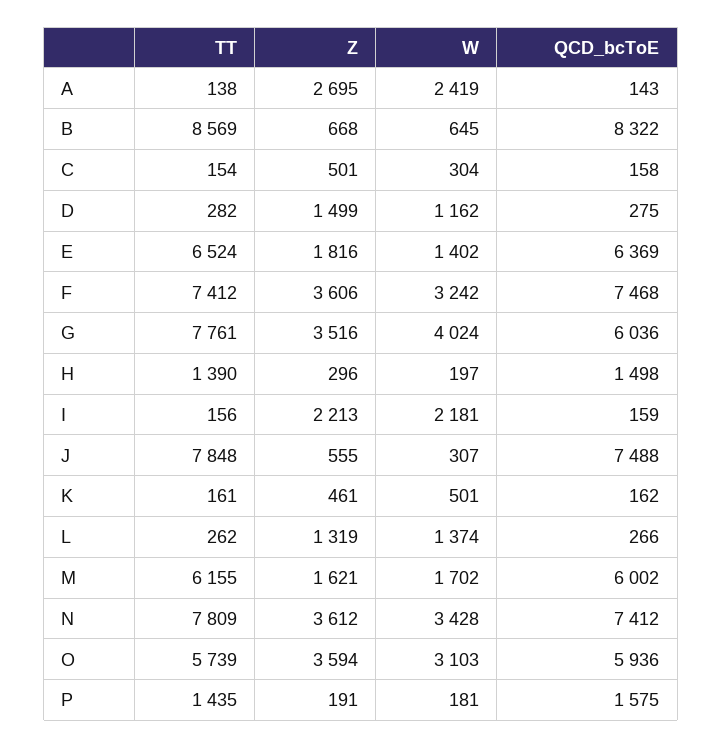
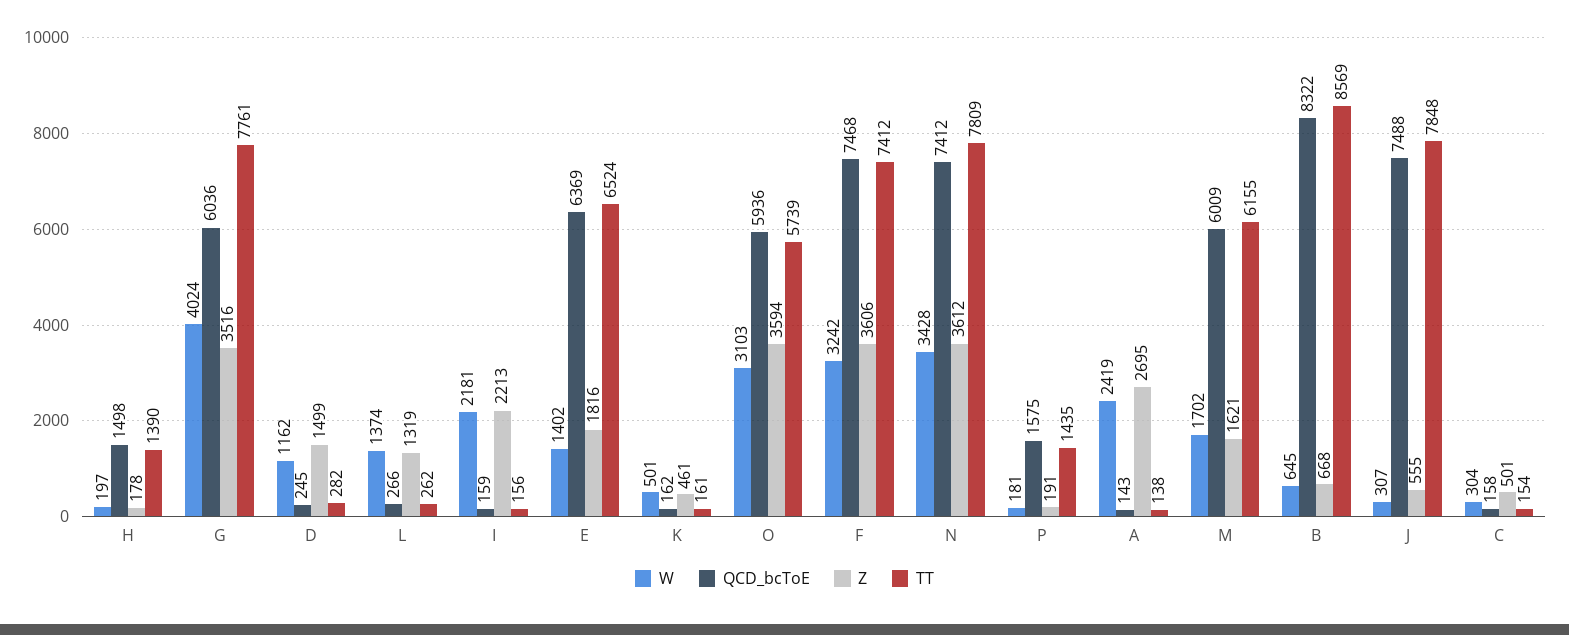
QCD_bcToE, D: 275 -> 245
Z, H: 296 -> 178
QCD_bcToE, M: 6002 -> 6009

